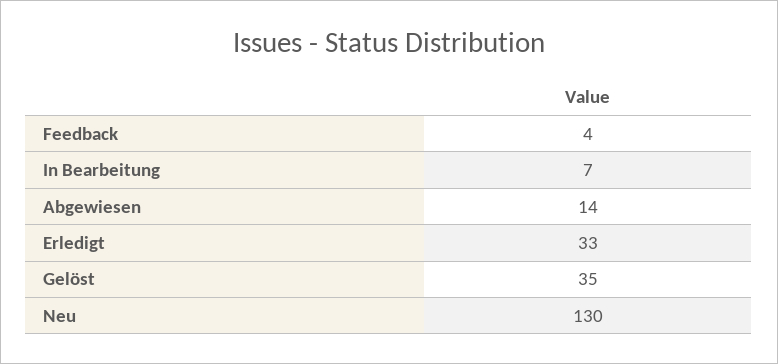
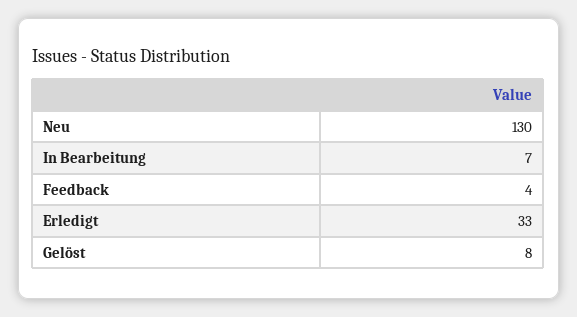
Abgewiesen: 14 -> none
Gelöst: 35 -> 8

